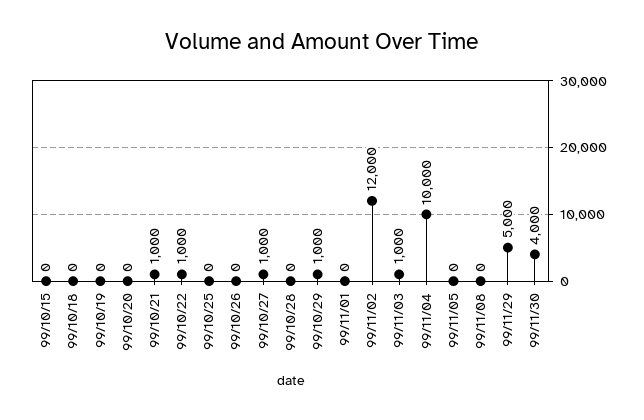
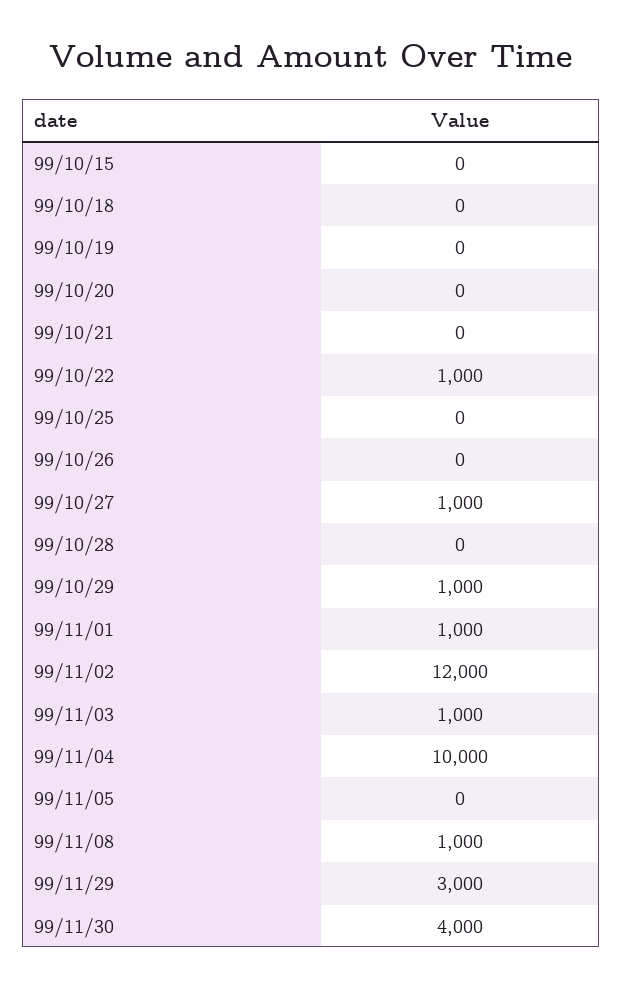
99/10/21: 1000 -> 0
99/11/01: 0 -> 1000
99/11/08: 0 -> 1000
99/11/29: 5000 -> 3000

